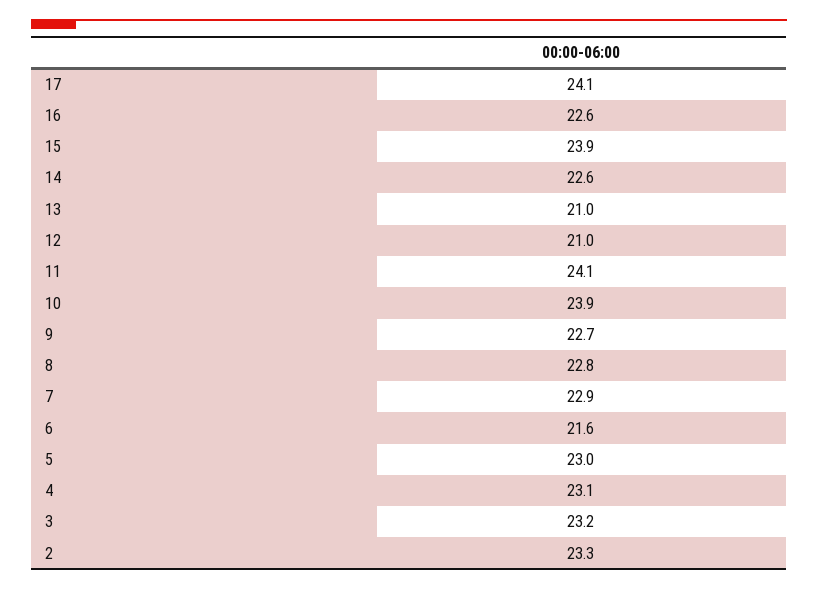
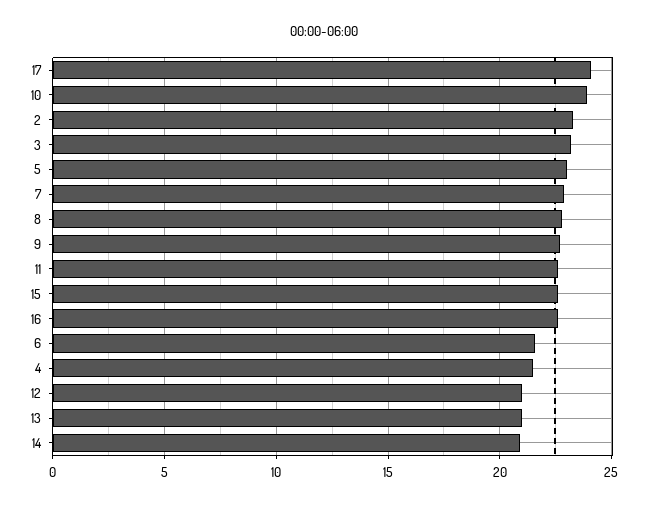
15: 23.9 -> 22.5
14: 22.6 -> 21
11: 24.1 -> 22.5
4: 23.1 -> 21.5

